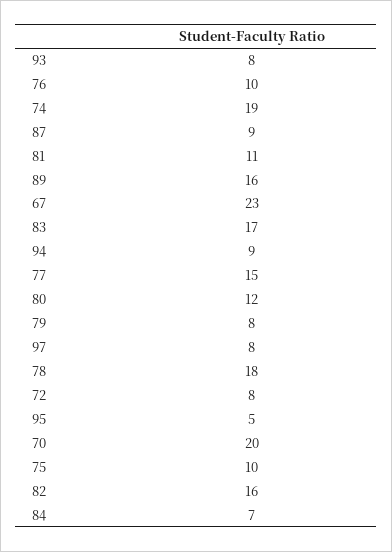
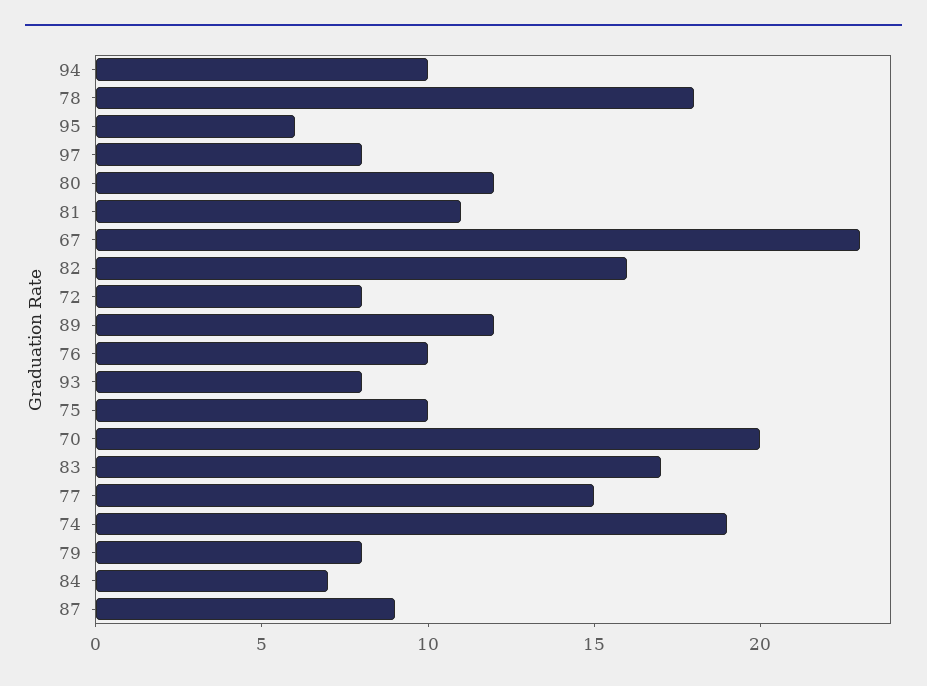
89: 16 -> 12
94: 9 -> 10
95: 5 -> 6

